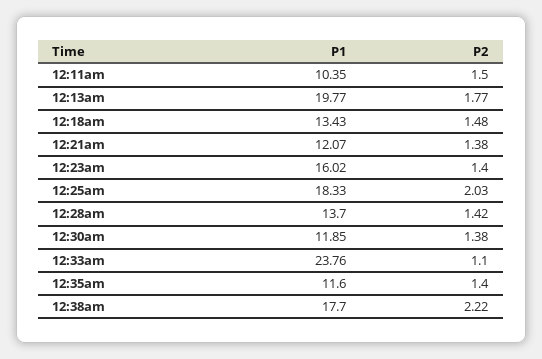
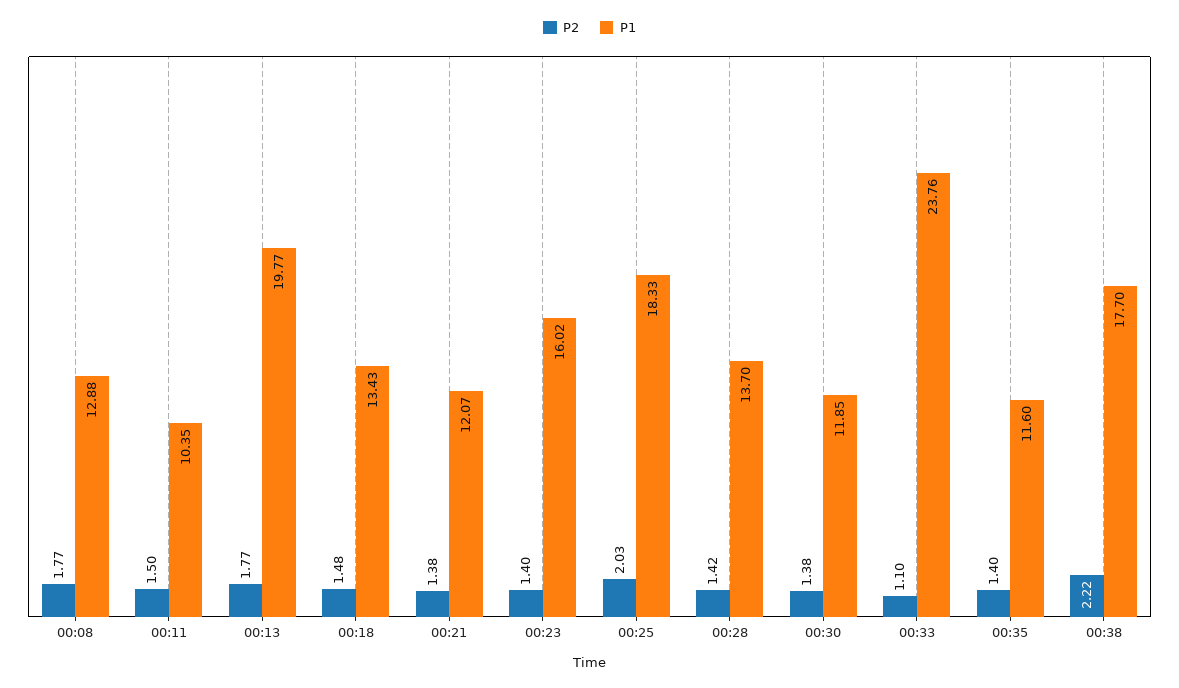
P2, 00:08: none -> 1.77
P1, 00:08: none -> 12.88

